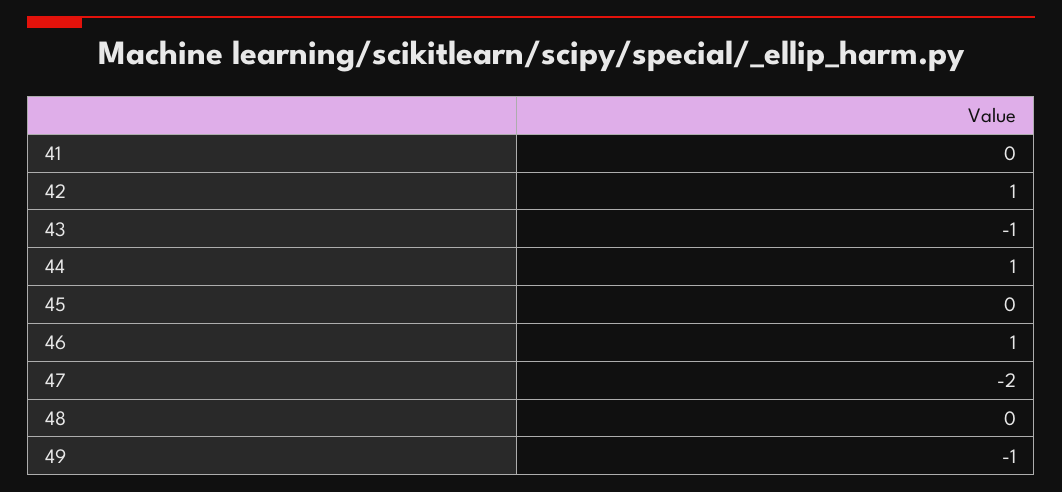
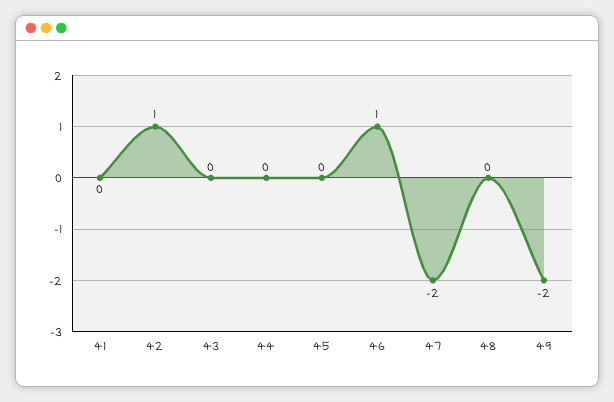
43: -1 -> 0
44: 1 -> 0
49: -1 -> -2

